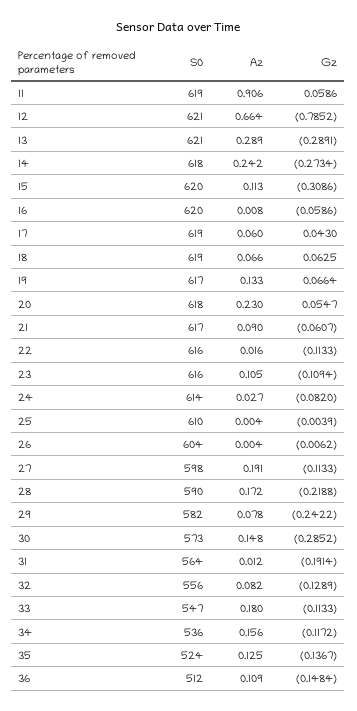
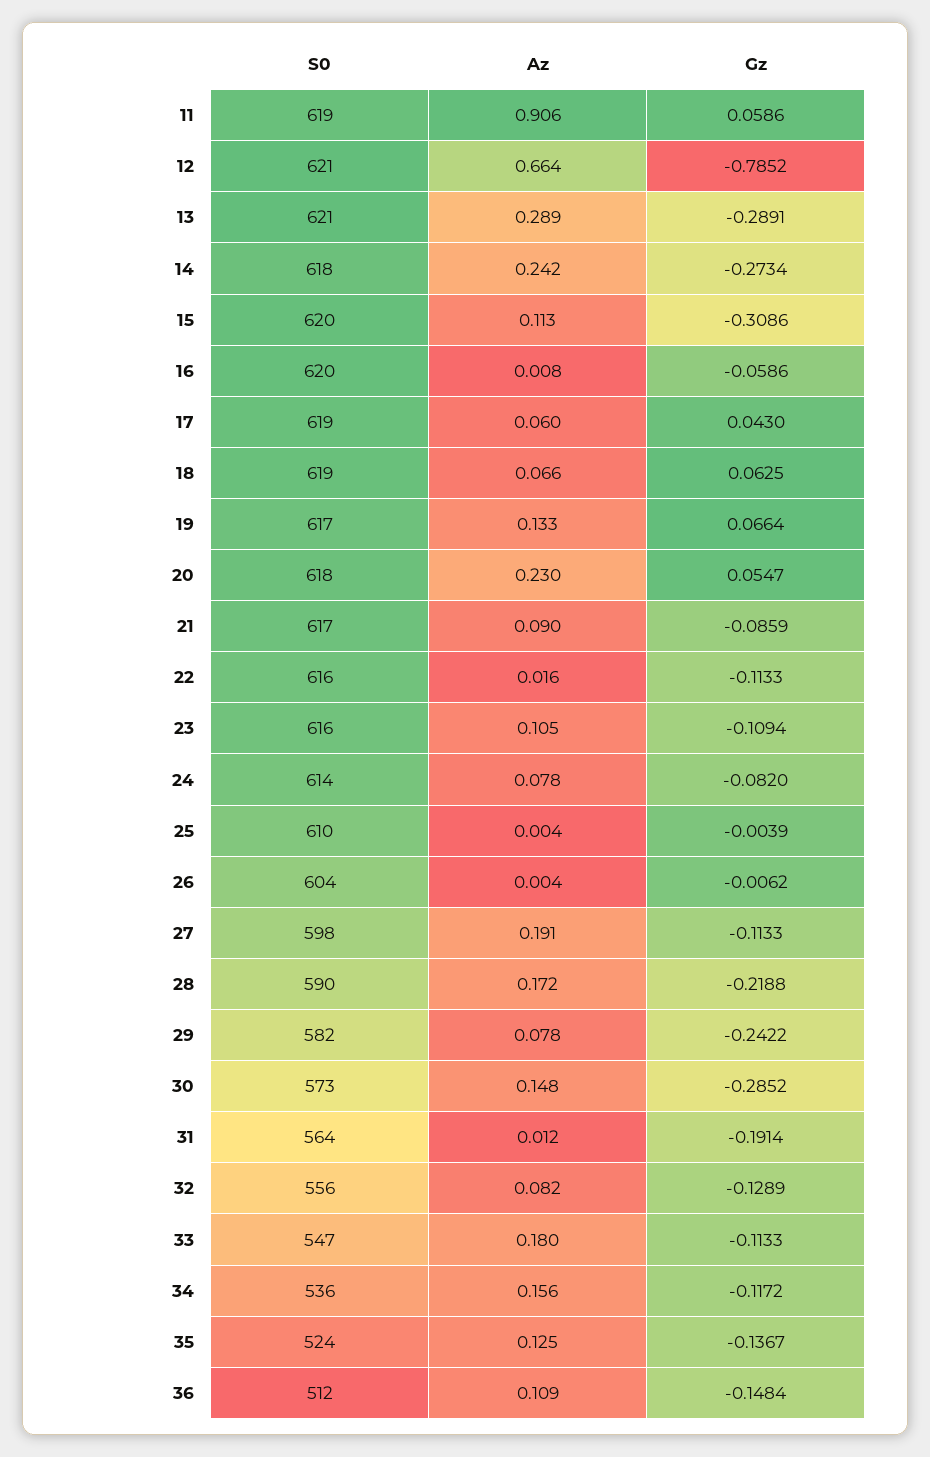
Gz, 21: -0.0607 -> -0.0859
Az, 24: 0.027 -> 0.078

